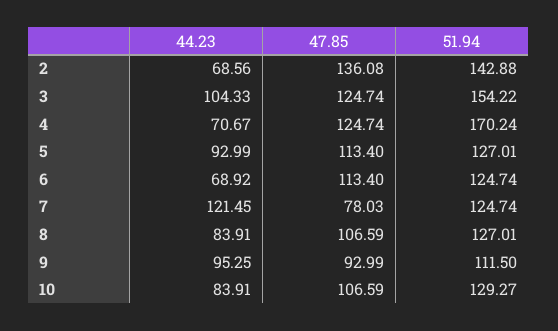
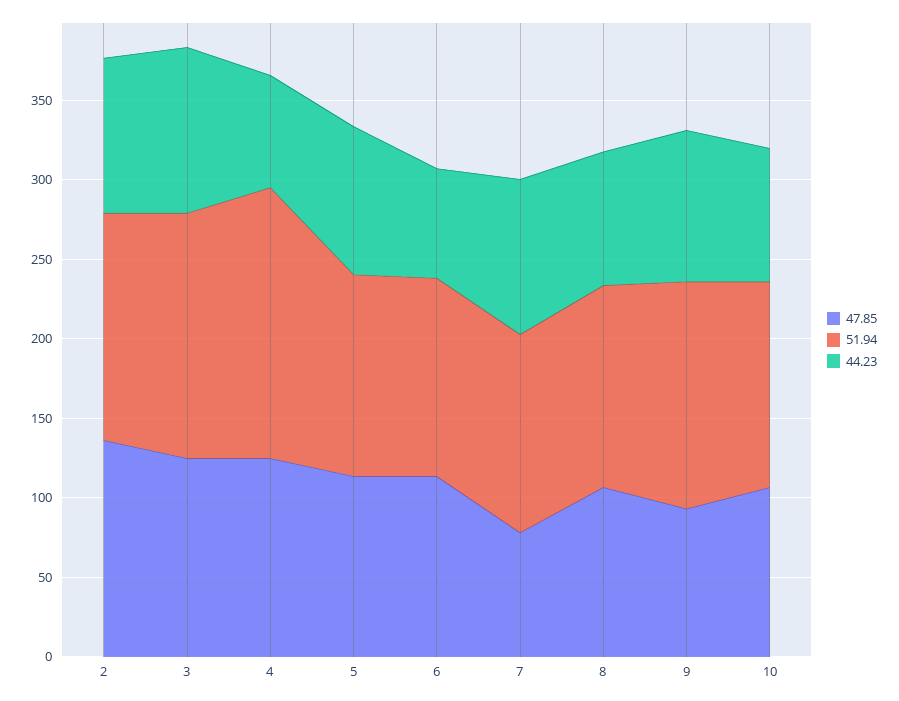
44.23, 2: 68.56 -> 100
44.23, 7: 121.45 -> 100
51.94, 9: 111.5 -> 140

